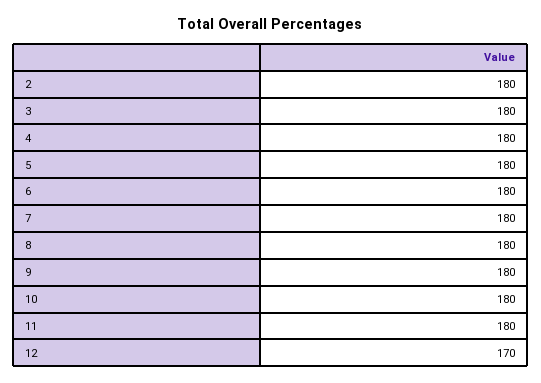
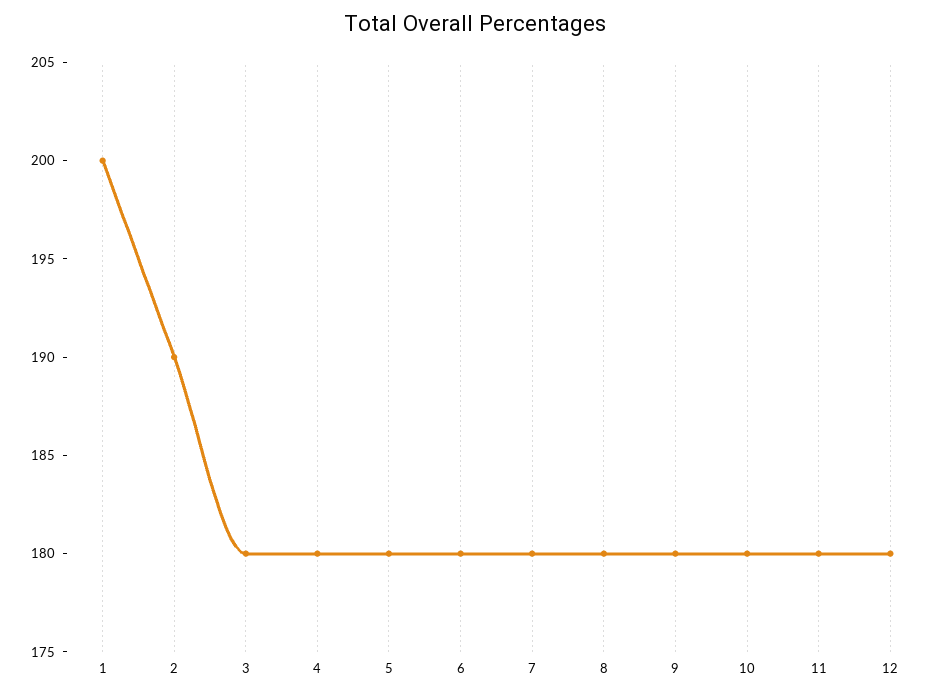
2: 180 -> 190
12: 170 -> 180
1: none -> 200

